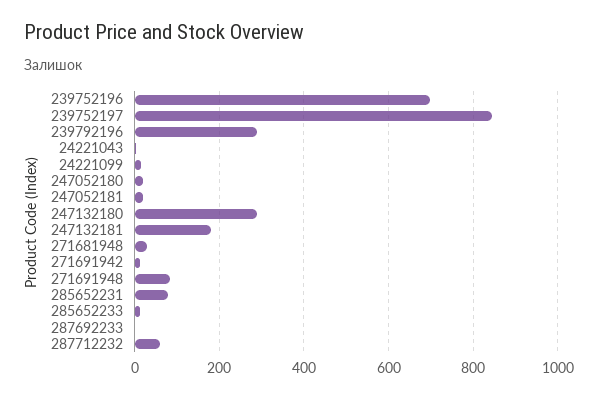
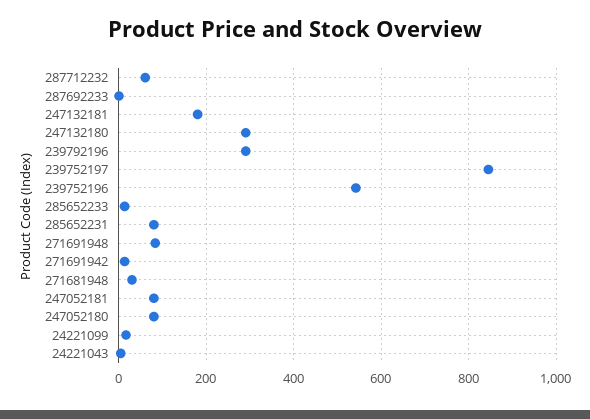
239752196: 700 -> 540
247052180: 20 -> 80
247052181: 20 -> 80

